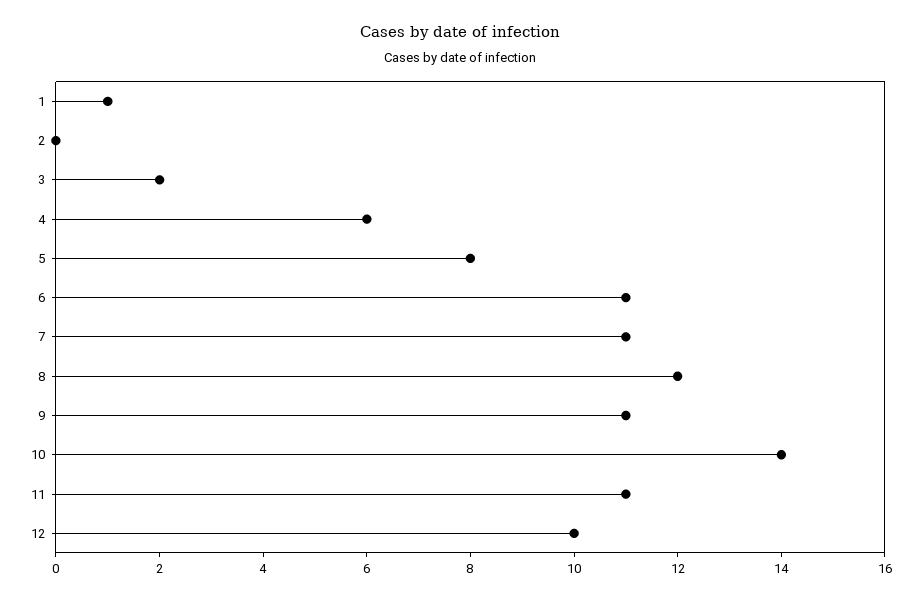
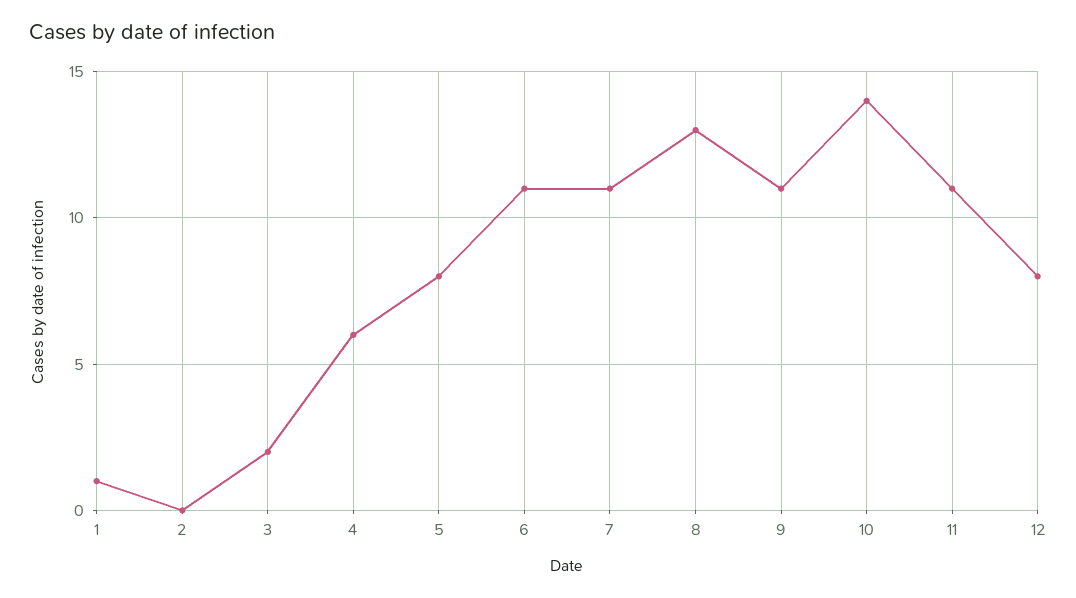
8: 12 -> 13
12: 10 -> 8

